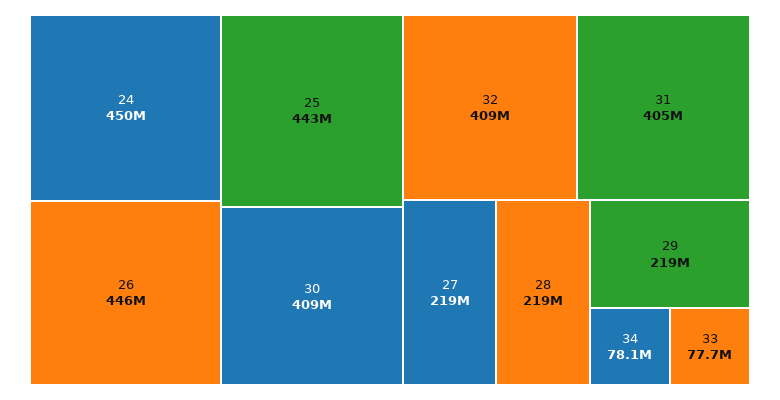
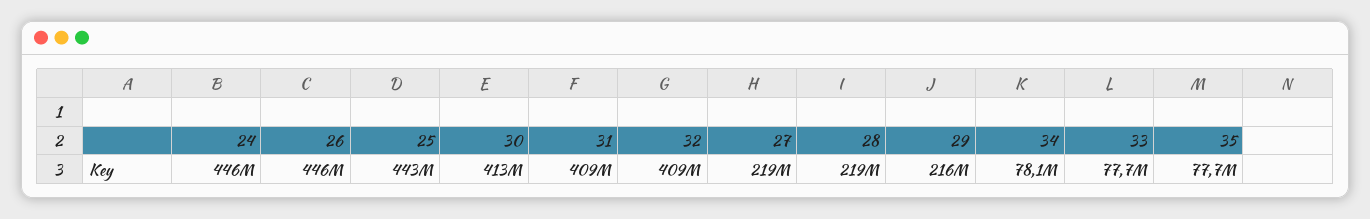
24: 450000000 -> 446000000
30: 409000000 -> 413000000
31: 405000000 -> 409000000
29: 219000000 -> 216000000
35: none -> 77700000

